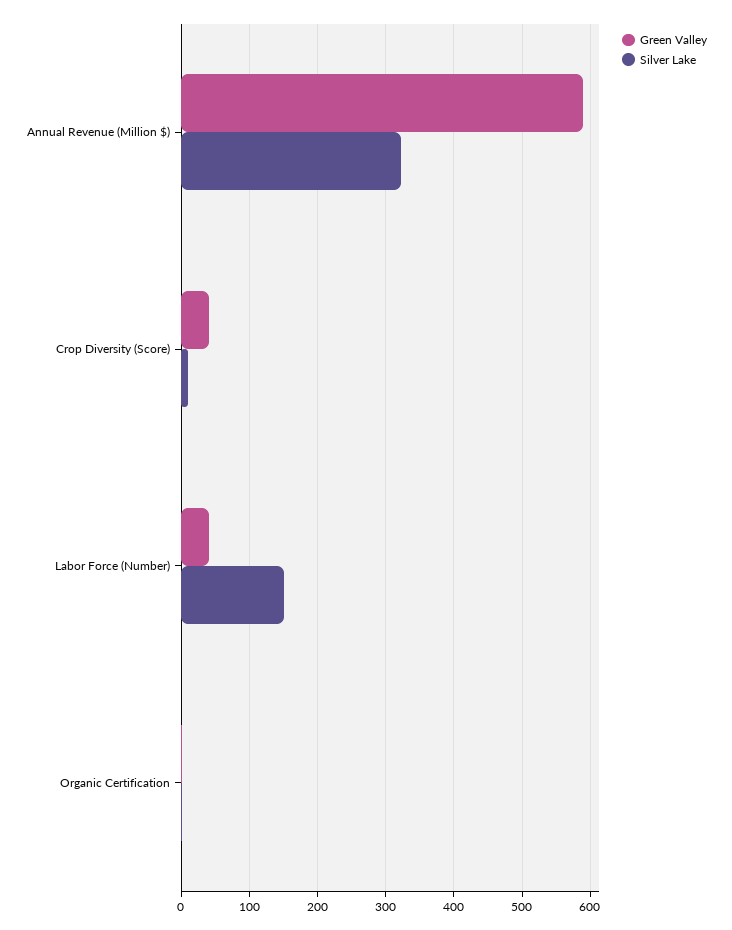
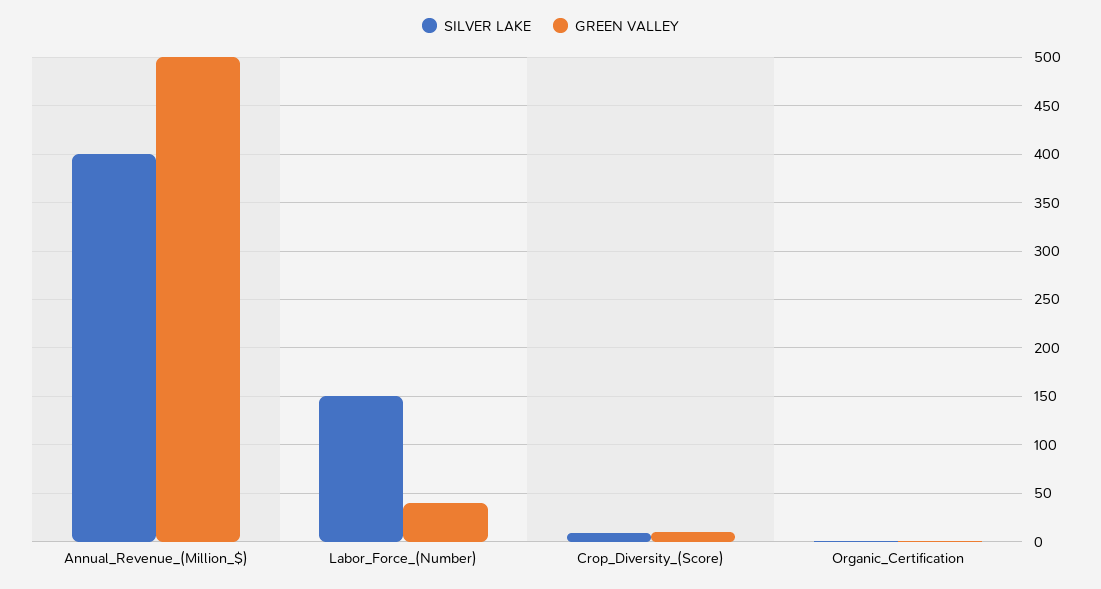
Green Valley, Annual Revenue (Million $): 590 -> 500
Silver Lake, Annual Revenue (Million $): 320 -> 400
Green Valley, Crop Diversity (Score): 40 -> 10

